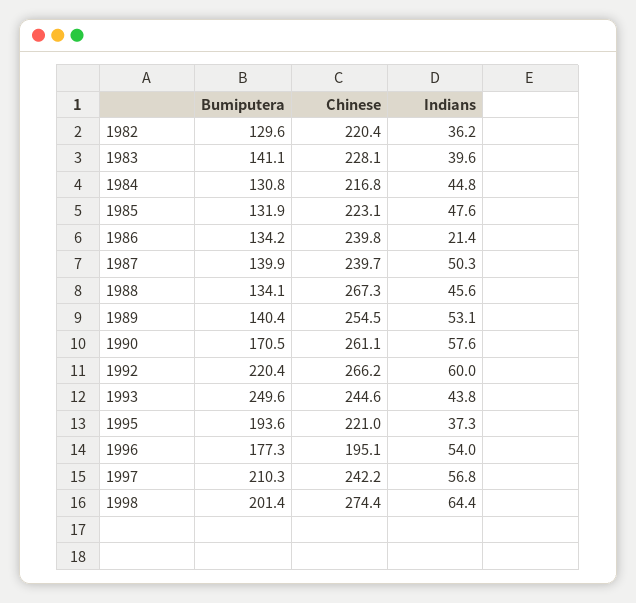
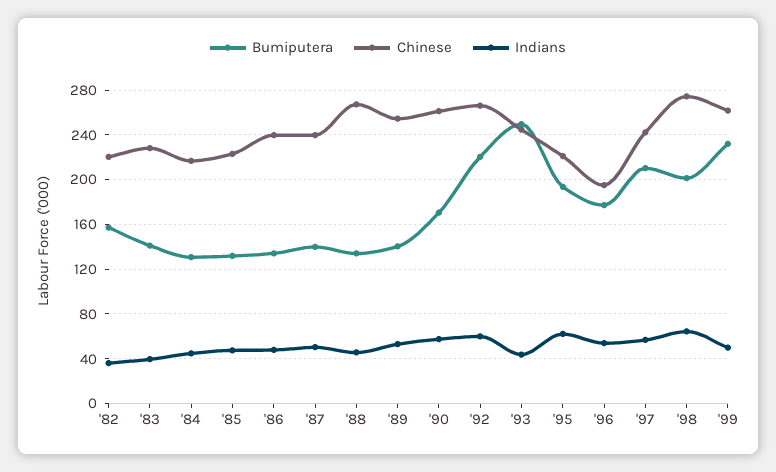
Bumiputera, 1982: 129.6 -> 160
Indians, 1986: 21.4 -> 50
Indians, 1995: 37.3 -> 60
Bumiputera, '99: none -> 230
Chinese, '99: none -> 260
Indians, '99: none -> 50

